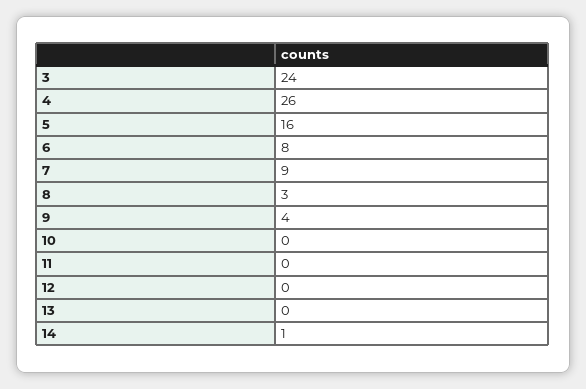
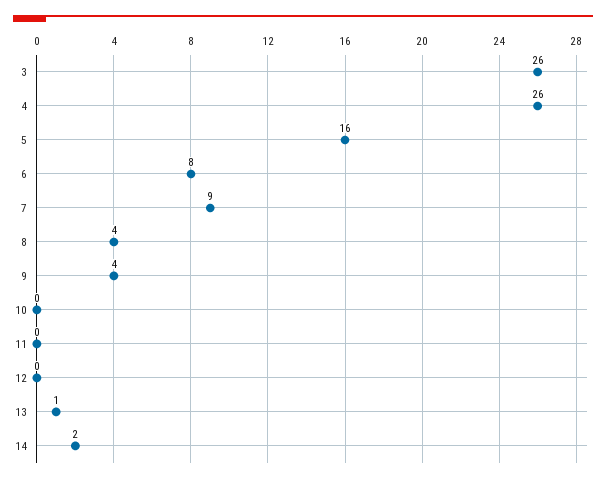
3: 24 -> 26
8: 3 -> 4
13: 0 -> 1
14: 1 -> 2

